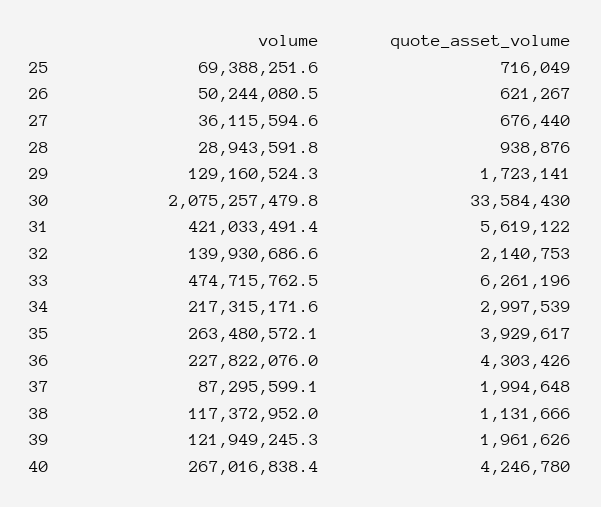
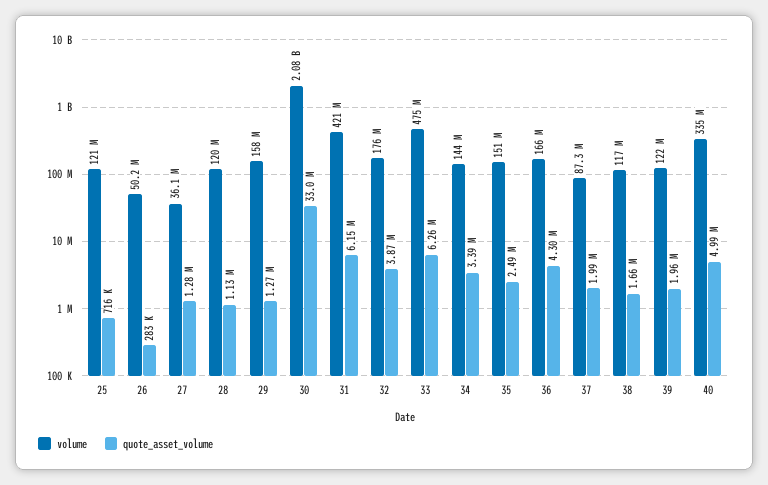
volume, 25: 69388251.6 -> 121000000
quote_asset_volume, 26: 621267 -> 283000
quote_asset_volume, 27: 676440 -> 1280000
volume, 28: 28943591.8 -> 120000000
quote_asset_volume, 28: 938876 -> 1130000
volume, 29: 129160524.3 -> 158000000
quote_asset_volume, 29: 1723141 -> 1270000
quote_asset_volume, 30: 33584430 -> 33000000
quote_asset_volume, 31: 5619122 -> 6150000
volume, 32: 139930686.6 -> 176000000
quote_asset_volume, 32: 2140753 -> 3870000
volume, 34: 217315171.6 -> 144000000
quote_asset_volume, 34: 2997539 -> 3390000
volume, 35: 263480572.1 -> 151000000
quote_asset_volume, 35: 3929617 -> 2490000
volume, 36: 227822076 -> 166000000
quote_asset_volume, 38: 1131666 -> 1660000
volume, 40: 267016838.4 -> 335000000
quote_asset_volume, 40: 4246780 -> 4990000

